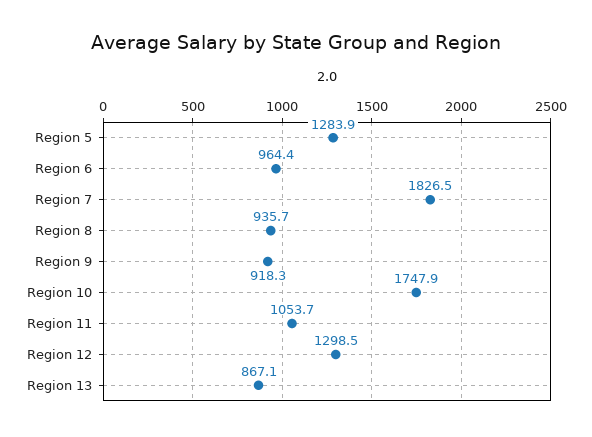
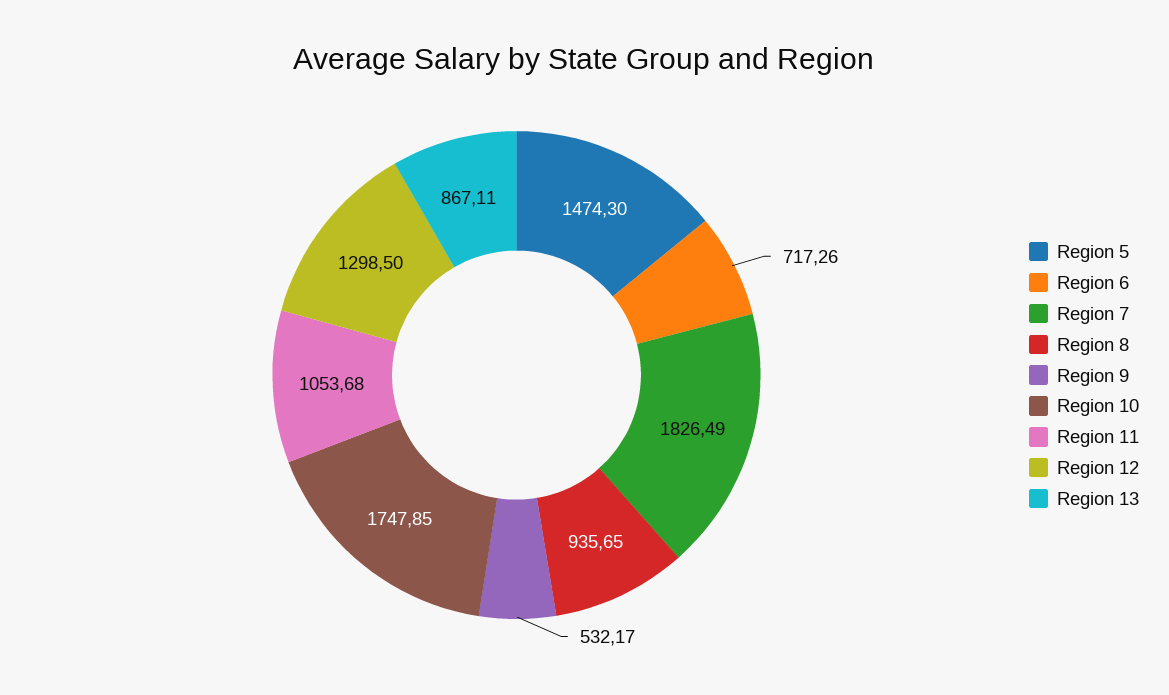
Region 5: 1283.9 -> 1474.3
Region 6: 964.4 -> 717.26
Region 9: 918.3 -> 532.17

